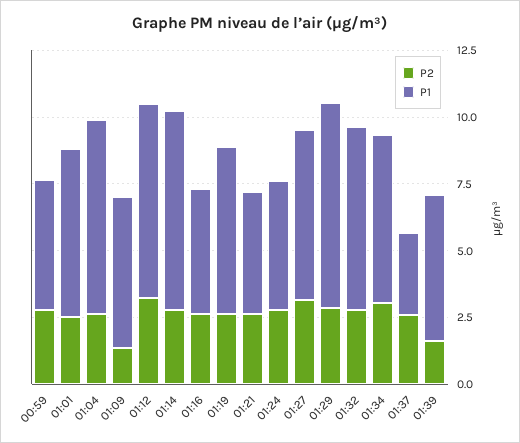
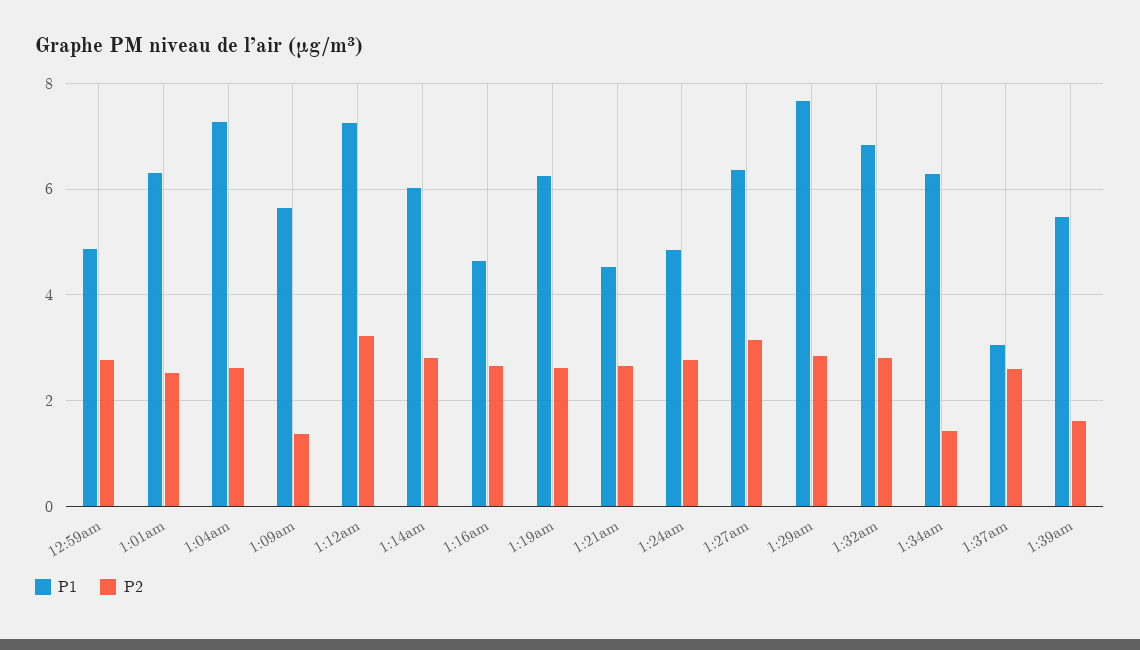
P1, 01:14: 7.5 -> 6
P2, 01:34: 3 -> 1.4

